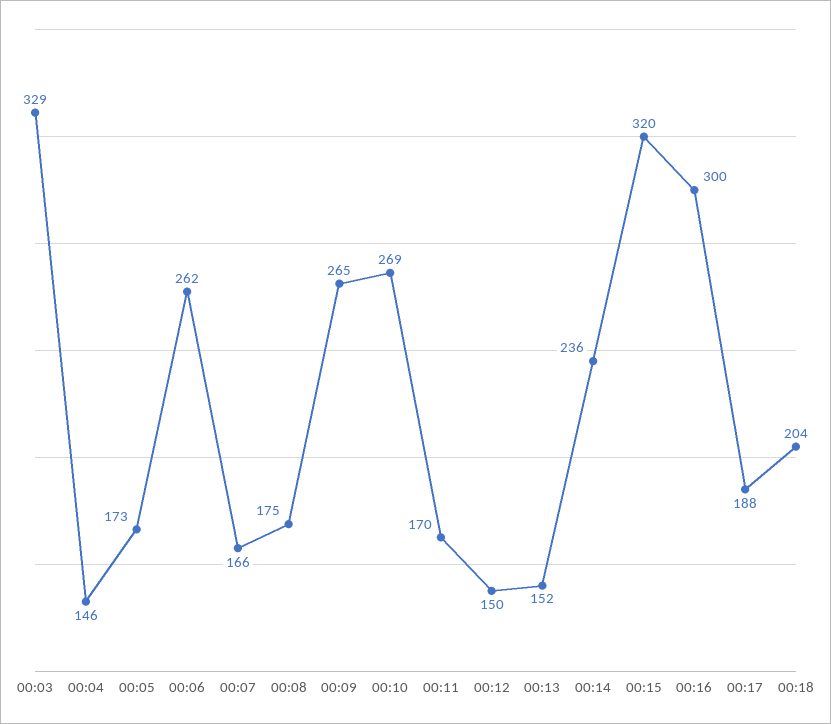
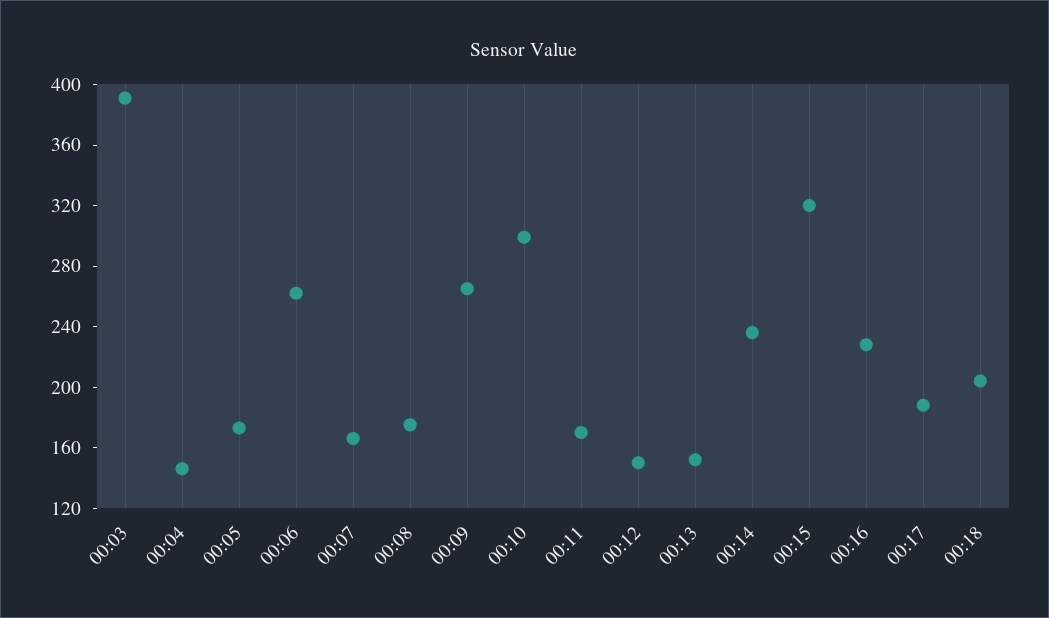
00:03: 329 -> 390
00:10: 269 -> 300
00:16: 300 -> 230

